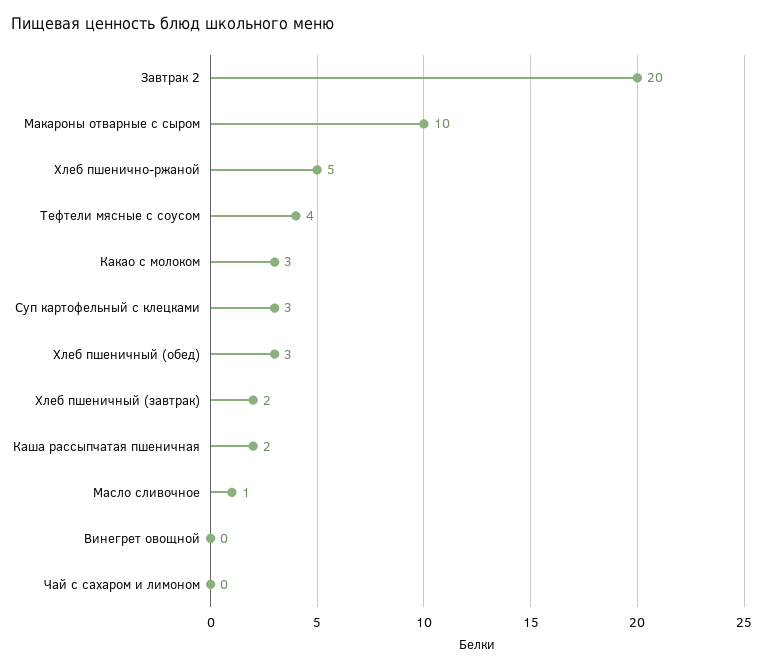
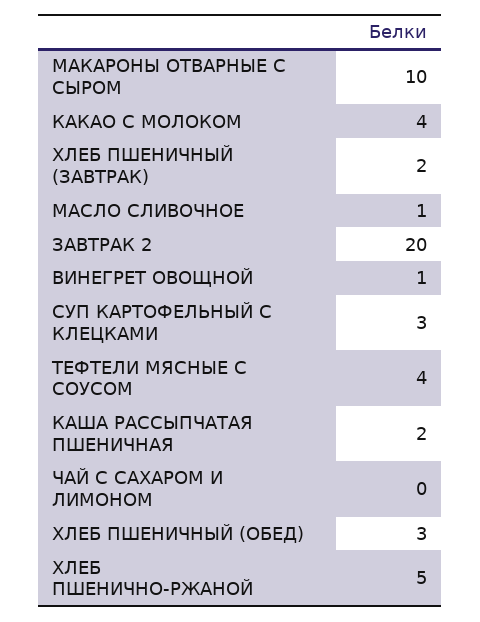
Какао с молоком: 3 -> 4
Винегрет овощной: 0 -> 1

